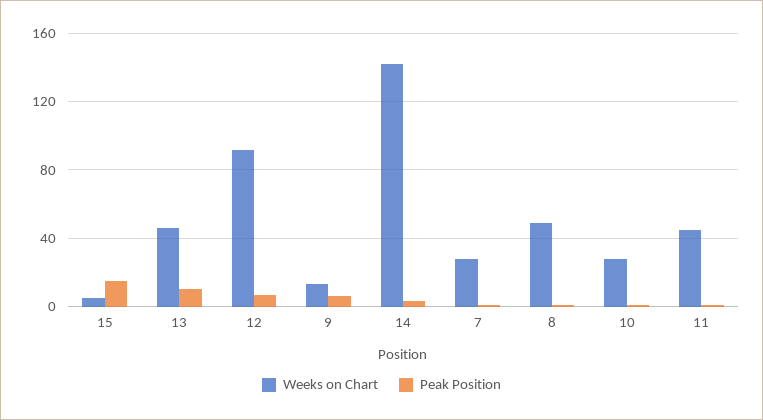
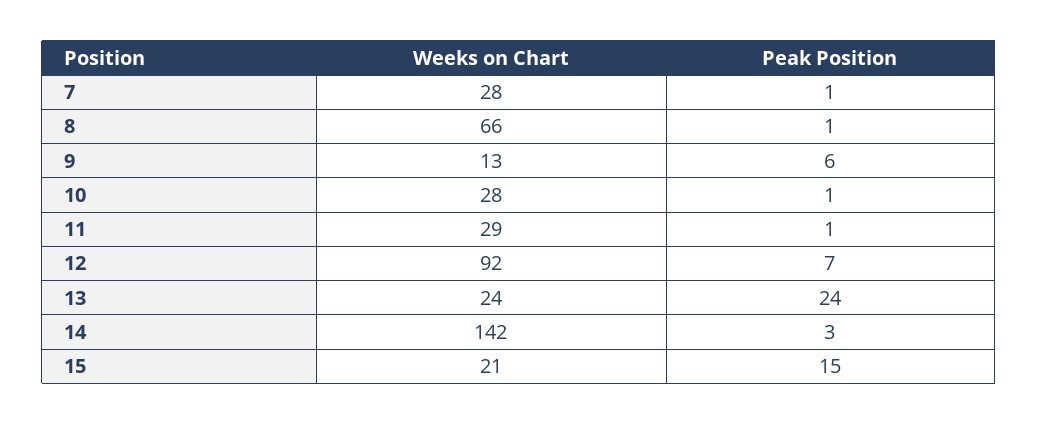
Weeks on Chart, 15: 5 -> 21
Weeks on Chart, 13: 45 -> 24
Peak Position, 13: 10 -> 24
Weeks on Chart, 8: 50 -> 66
Weeks on Chart, 11: 45 -> 29

